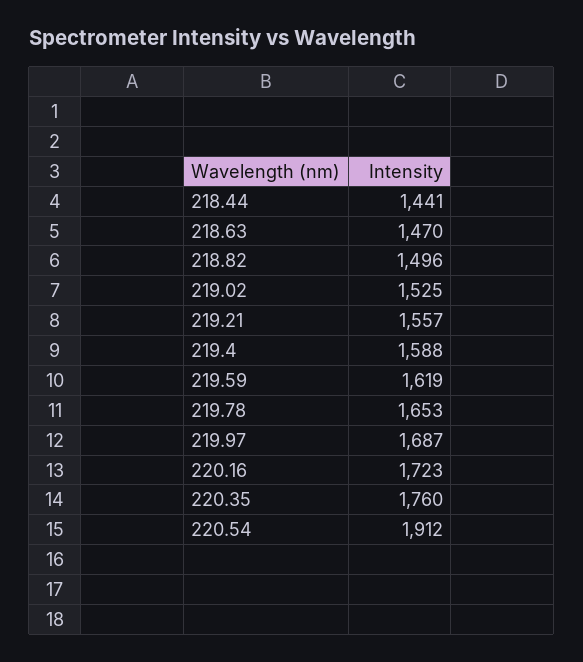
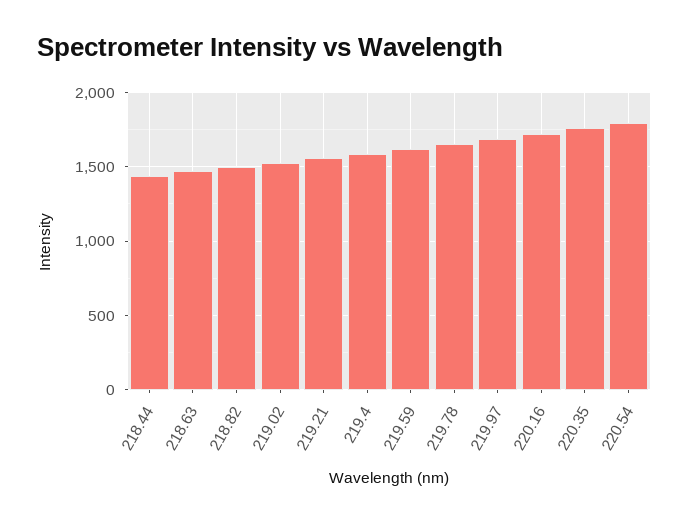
220.54: 1912 -> 1800

